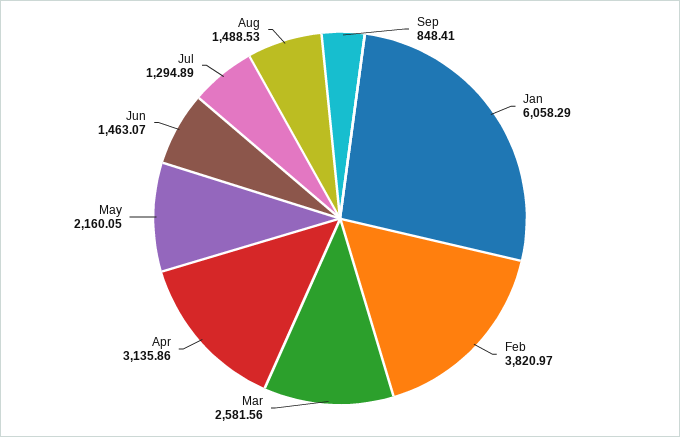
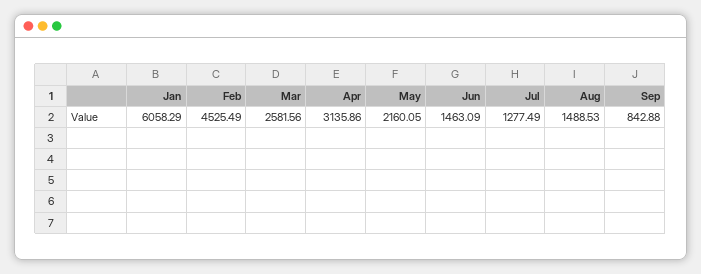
Sep: 848.41 -> 842.88
Feb: 3820.97 -> 4525.49
Jun: 1463.07 -> 1463.09
Jul: 1294.89 -> 1277.49

